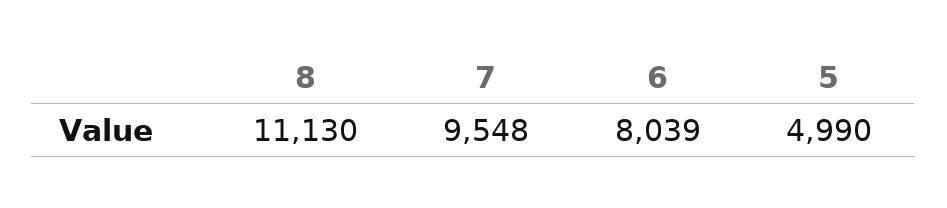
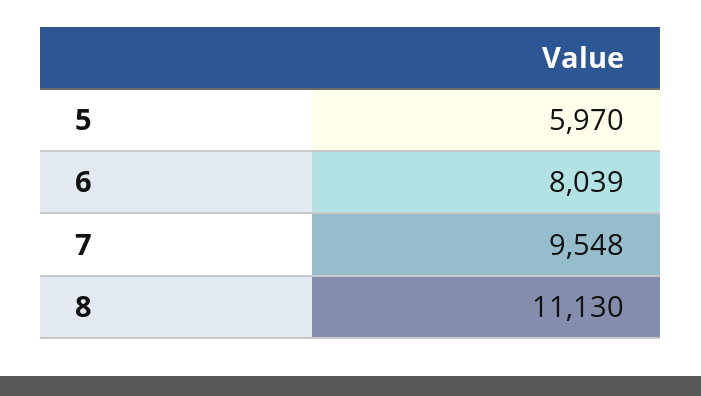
5: 4990 -> 5970

